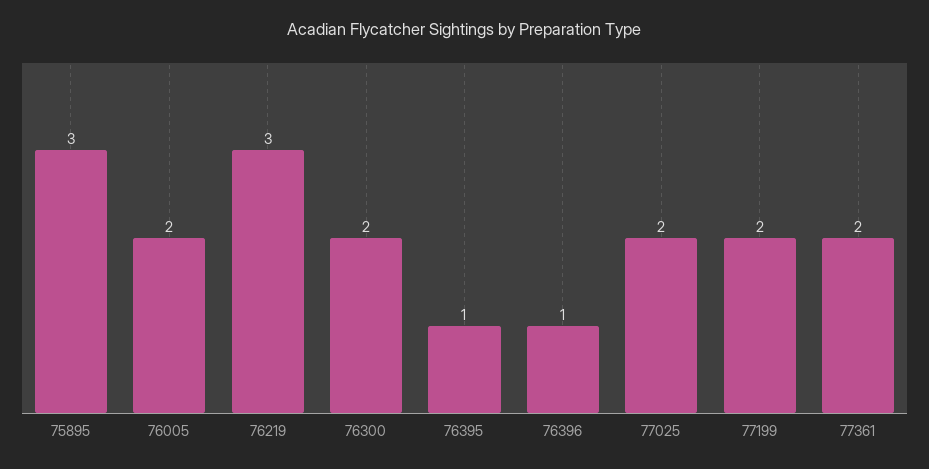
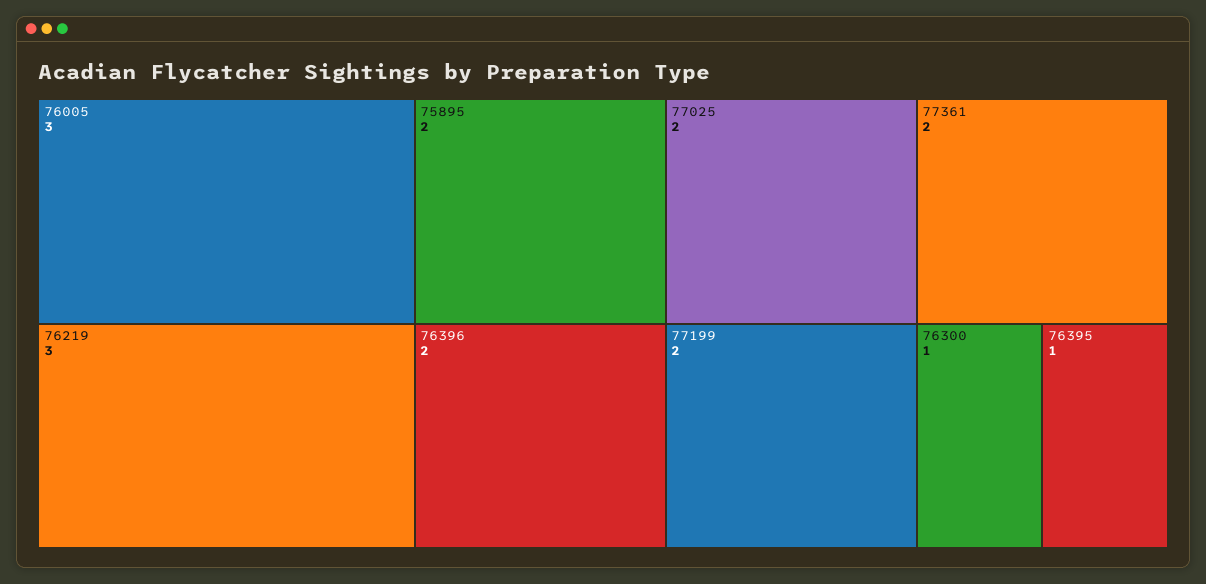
75895: 3 -> 2
76005: 2 -> 3
76300: 2 -> 1
76396: 1 -> 2

